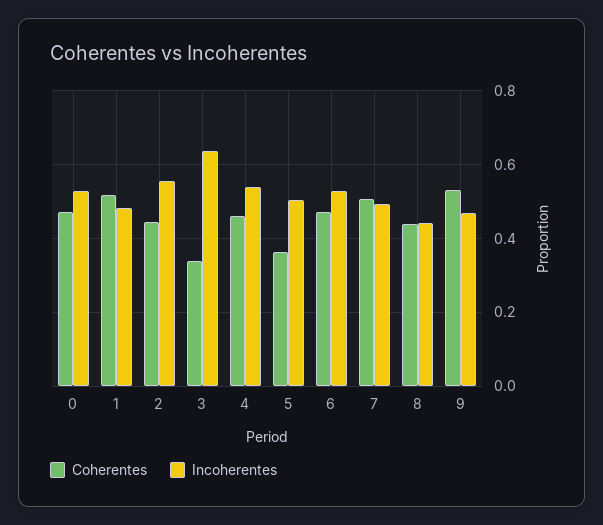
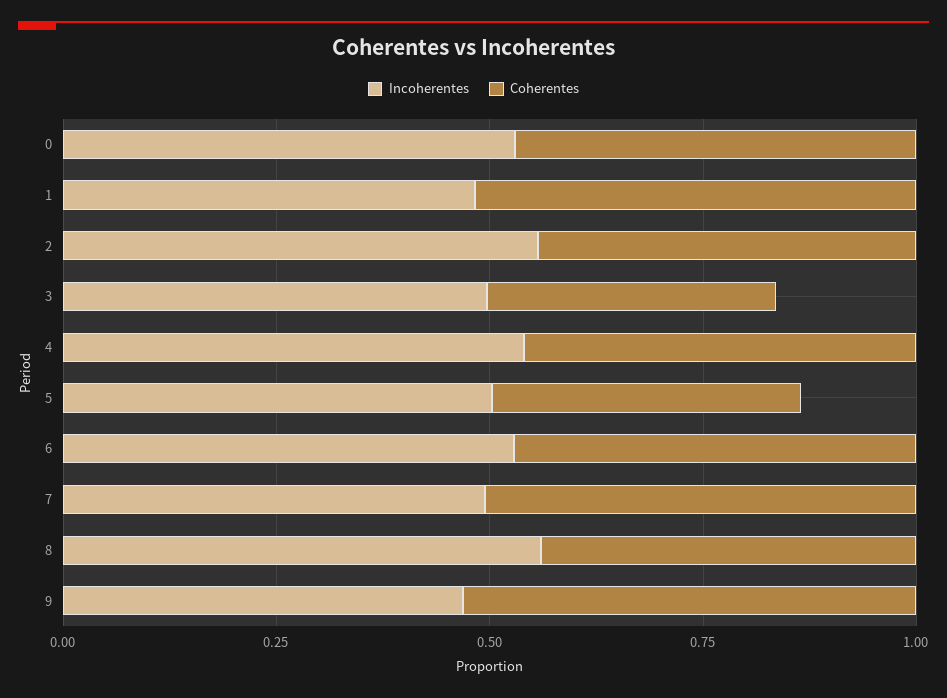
Incoherentes, 3: 0.64 -> 0.5
Incoherentes, 8: 0.44 -> 0.55

